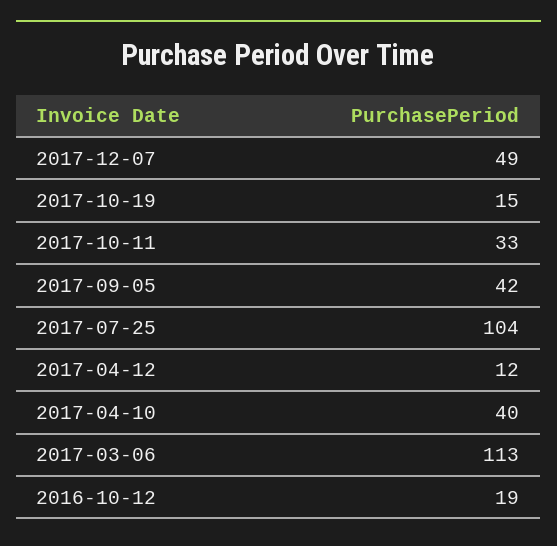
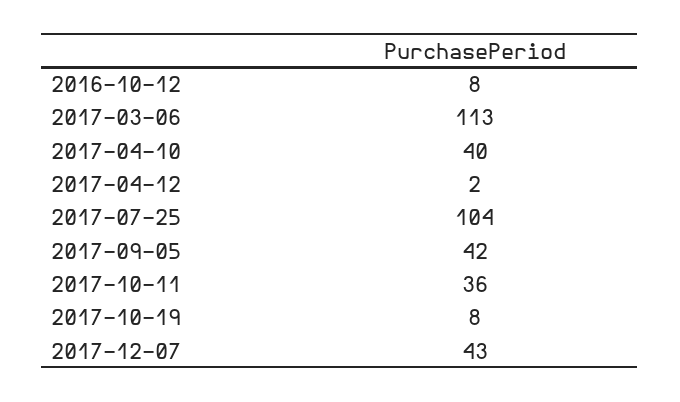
2017-12-07: 49 -> 43
2017-10-19: 15 -> 8
2017-10-11: 33 -> 36
2017-04-12: 12 -> 2
2016-10-12: 19 -> 8

